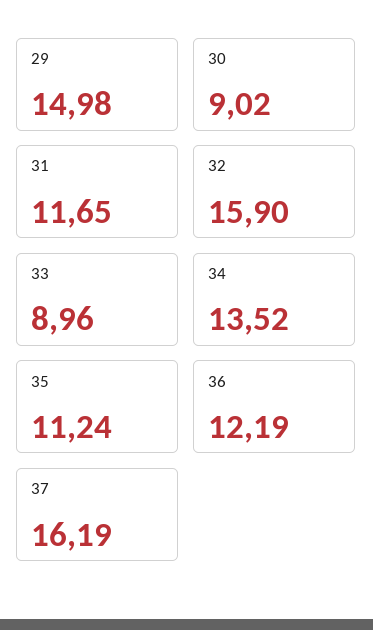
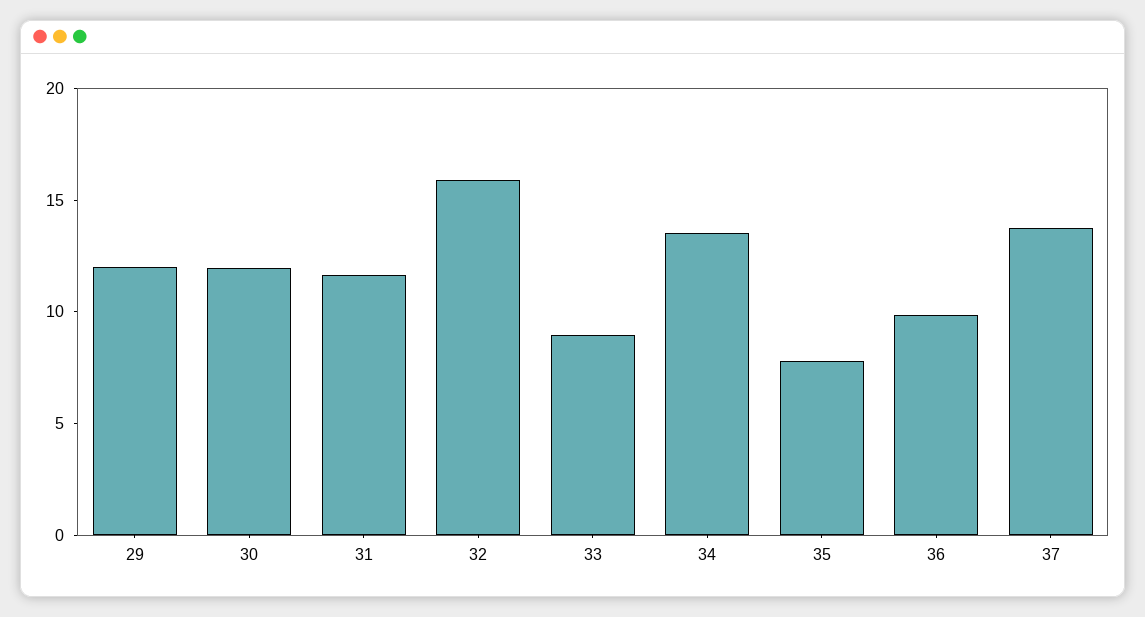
29: 14.98 -> 12
30: 9.02 -> 12
35: 11.24 -> 8
36: 12.19 -> 10
37: 16.19 -> 14

